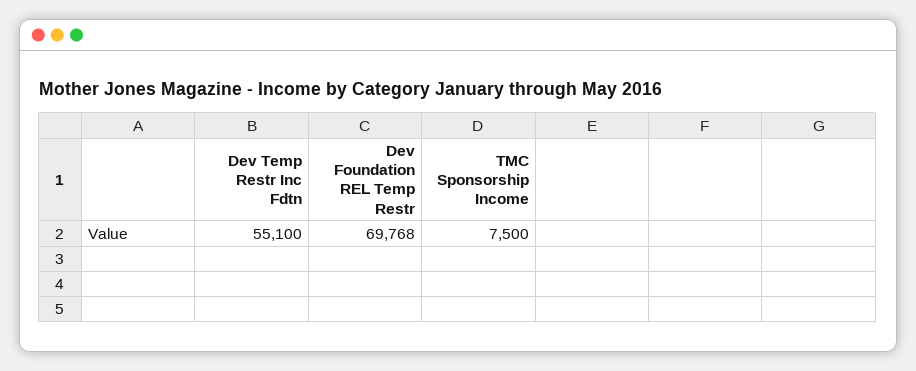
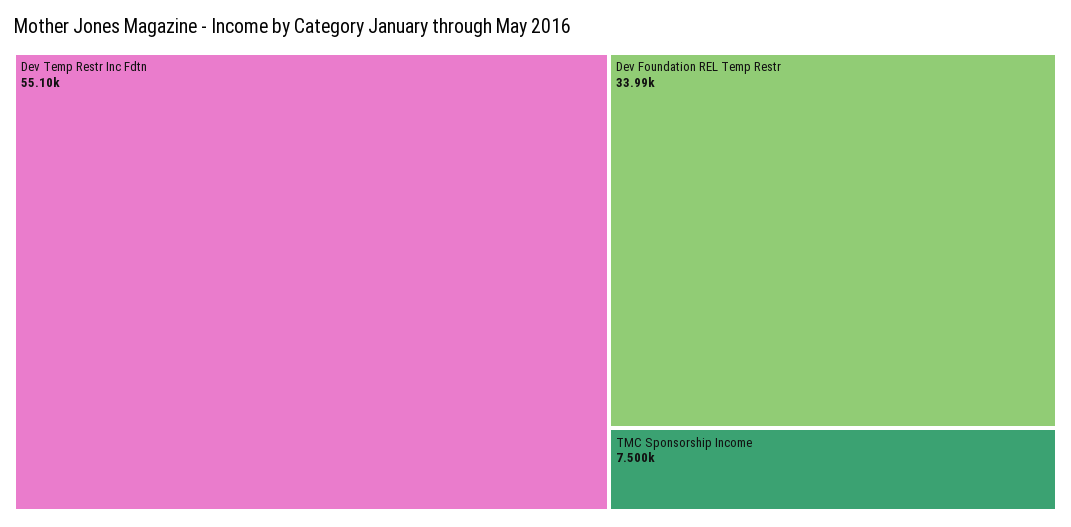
Dev Foundation REL Temp Restr: 69768 -> 33990

